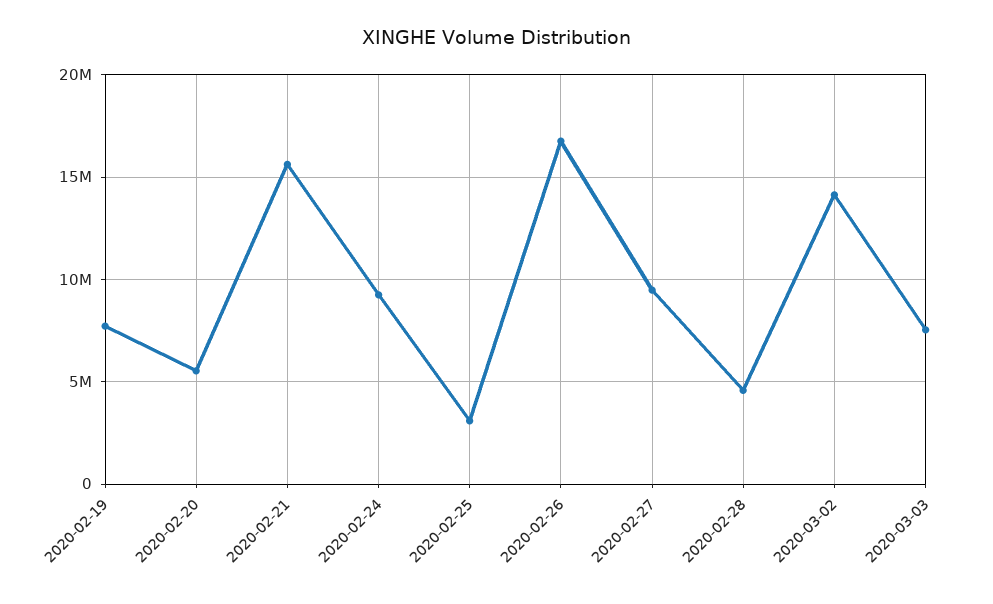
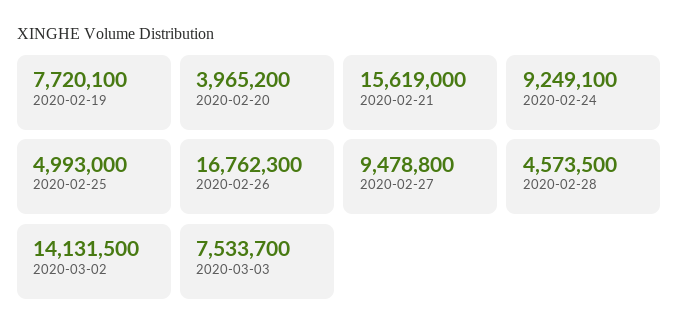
2020-02-20: 5500000 -> 3965200
2020-02-25: 3000000 -> 4993000

